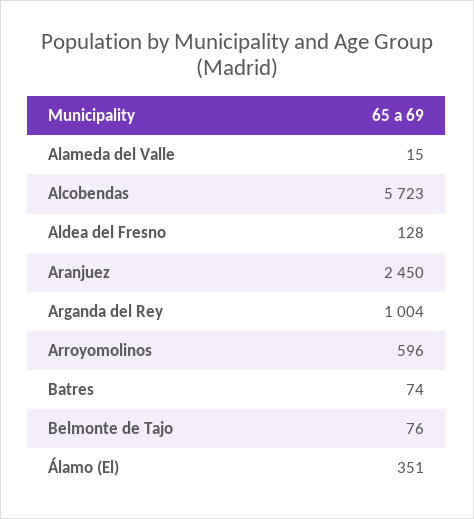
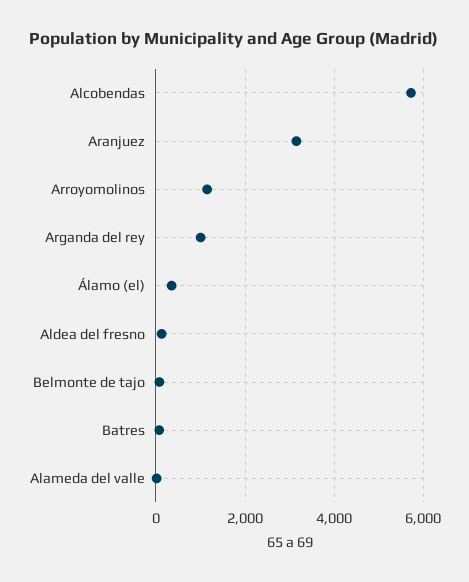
Aranjuez: 2450 -> 3200
Arroyomolinos: 596 -> 1200

